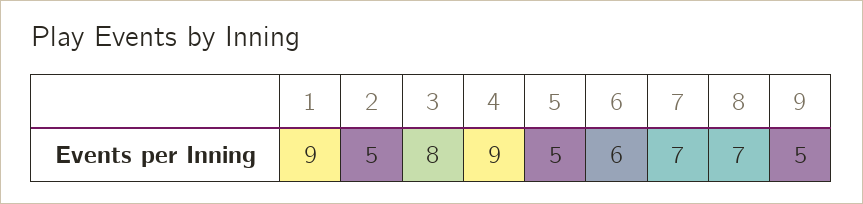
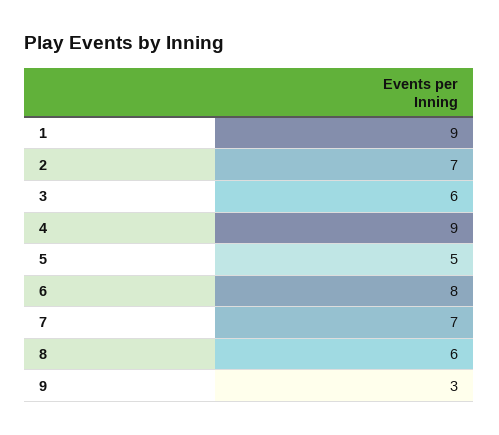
2: 5 -> 7
3: 8 -> 6
6: 6 -> 8
8: 7 -> 6
9: 5 -> 3

